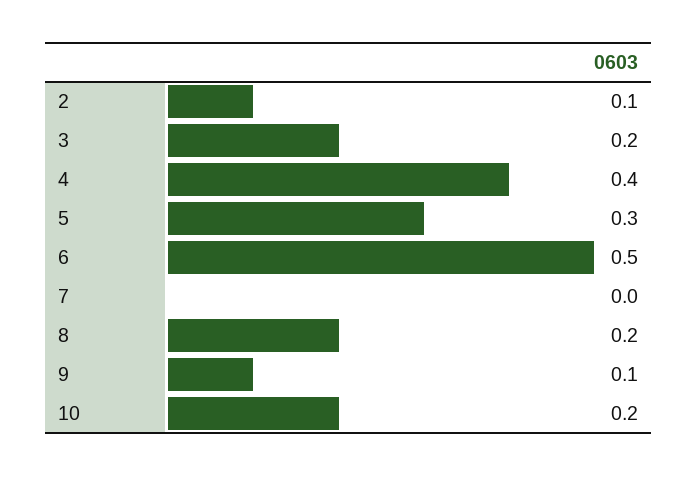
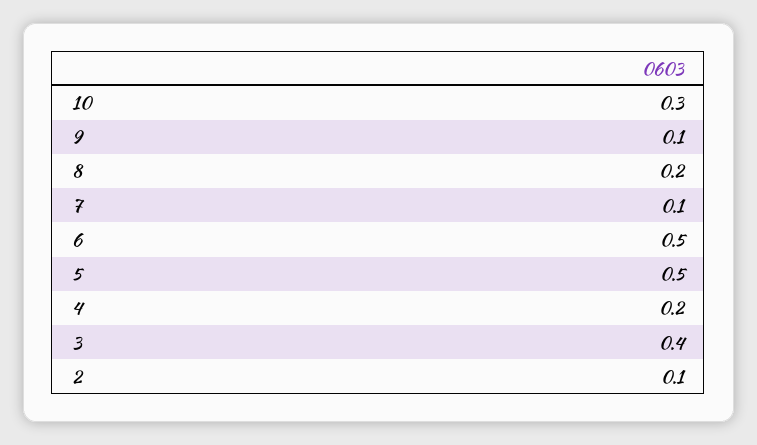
3: 0.2 -> 0.4
4: 0.4 -> 0.2
5: 0.3 -> 0.5
7: 0 -> 0.1
10: 0.2 -> 0.3

